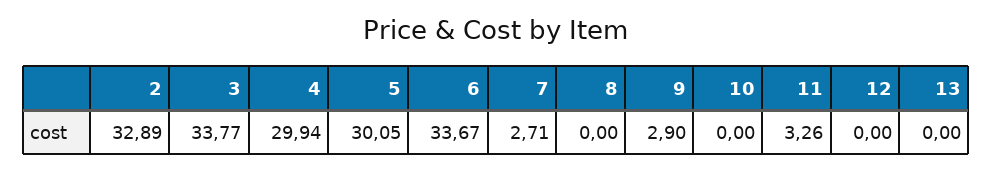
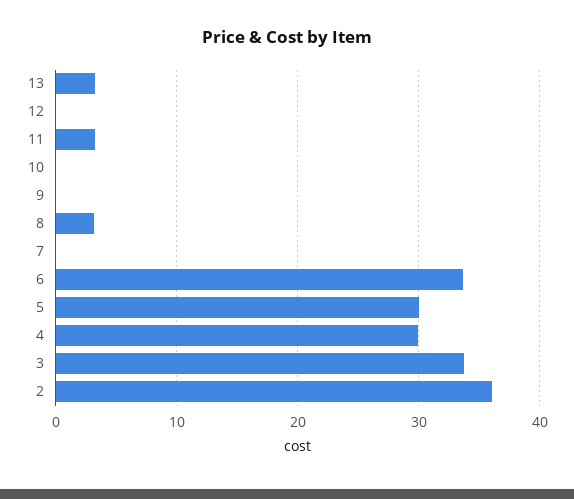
2: 32.89 -> 36
7: 2.71 -> 0
8: 0 -> 3
9: 2.9 -> 0
13: 0 -> 3

